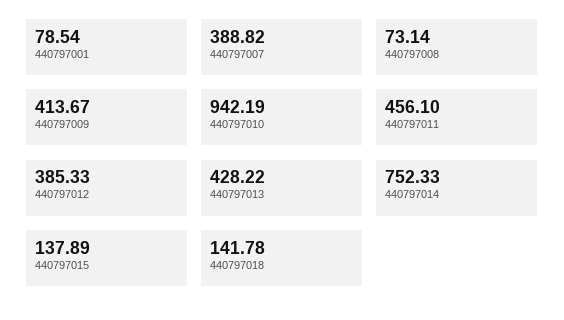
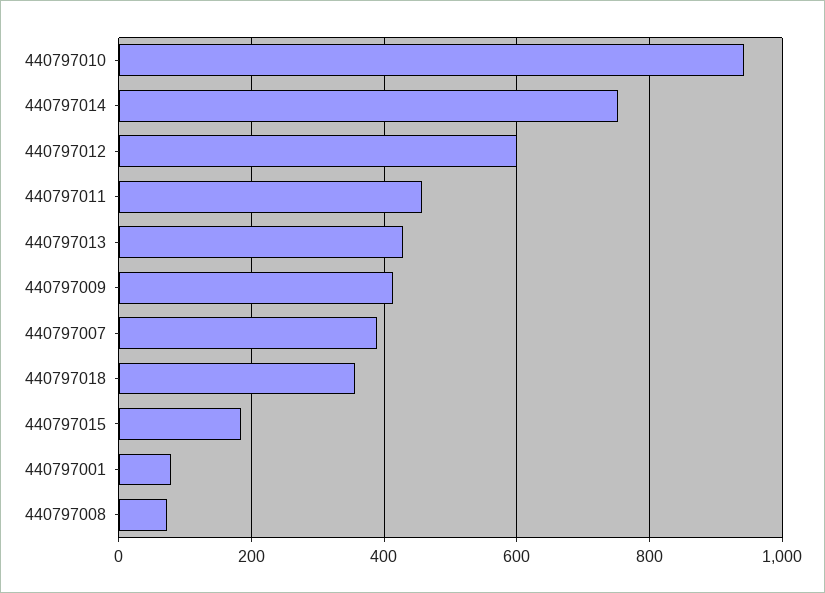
440797012: 385.33 -> 600
440797015: 137.89 -> 180
440797018: 141.78 -> 360

